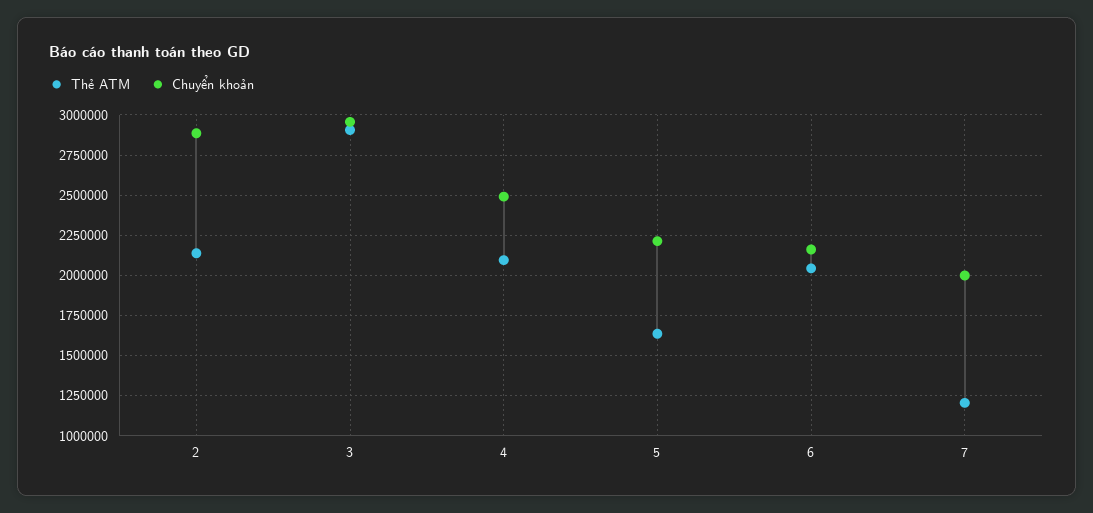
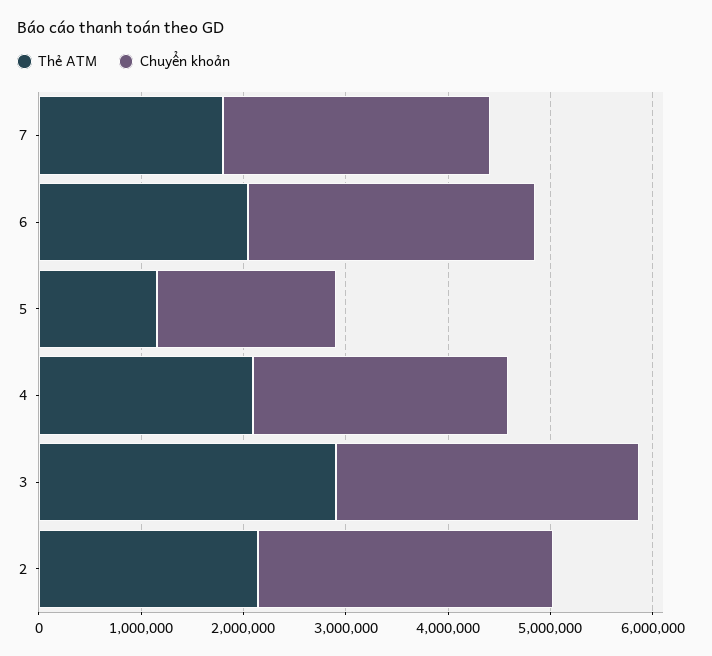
Thẻ ATM, 5: 1650000 -> 1200000
Chuyển khoản, 5: 2200000 -> 1800000
Chuyển khoản, 6: 2150000 -> 2800000
Thẻ ATM, 7: 1200000 -> 1800000
Chuyển khoản, 7: 2000000 -> 2600000

